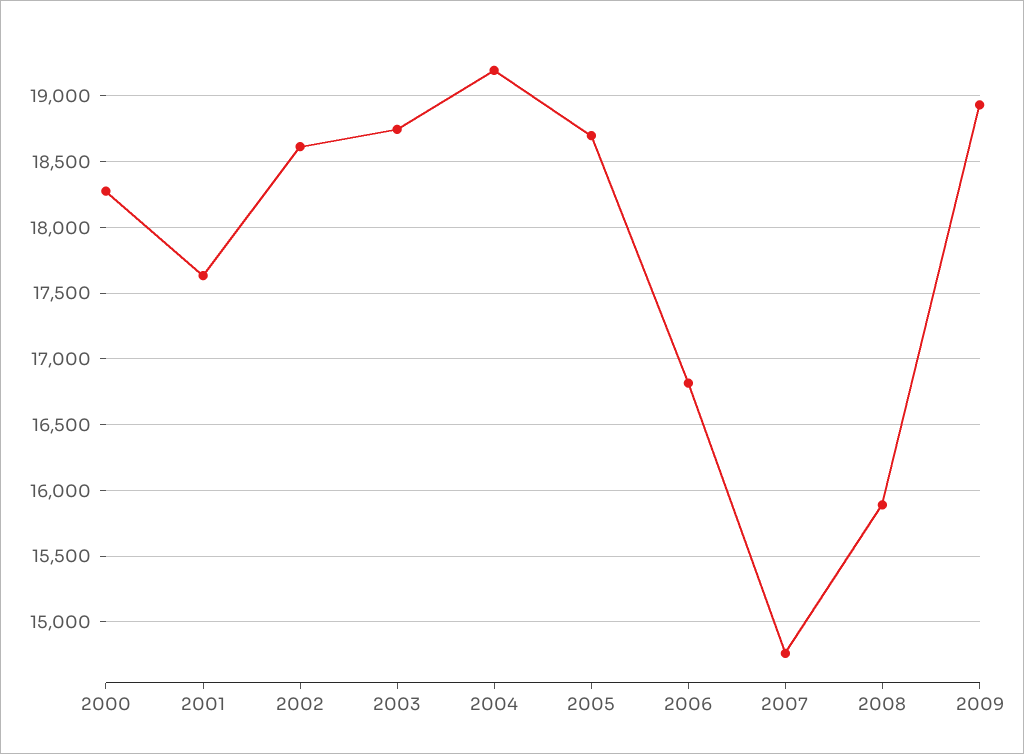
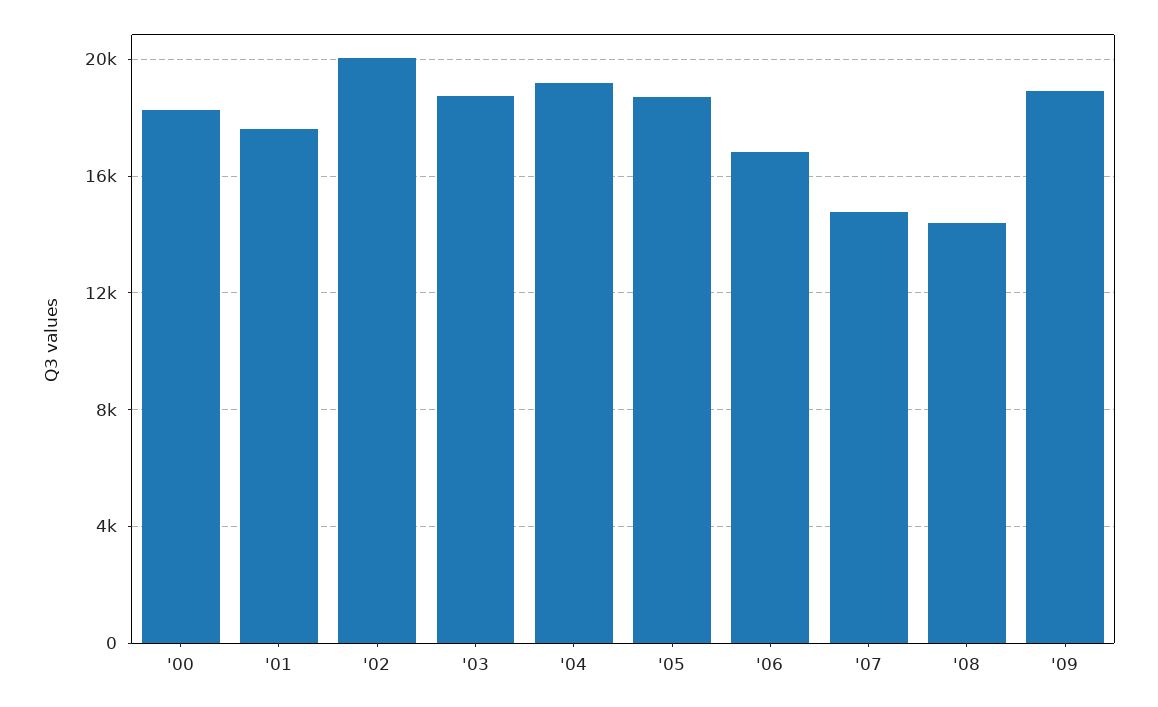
2002: 18600 -> 20000
2008: 15900 -> 14500

